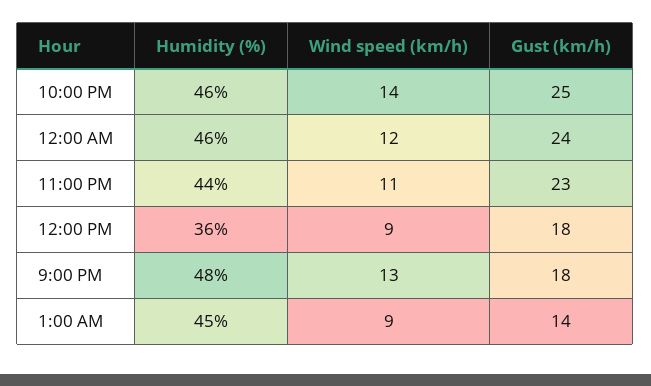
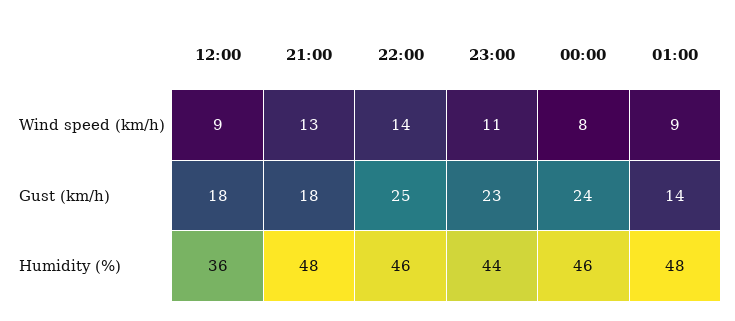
Wind speed (km/h), 12:00 AM: 12 -> 8
Humidity (%), 1:00 AM: 45 -> 48

